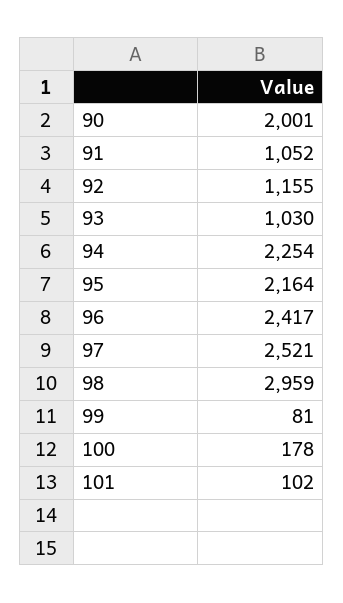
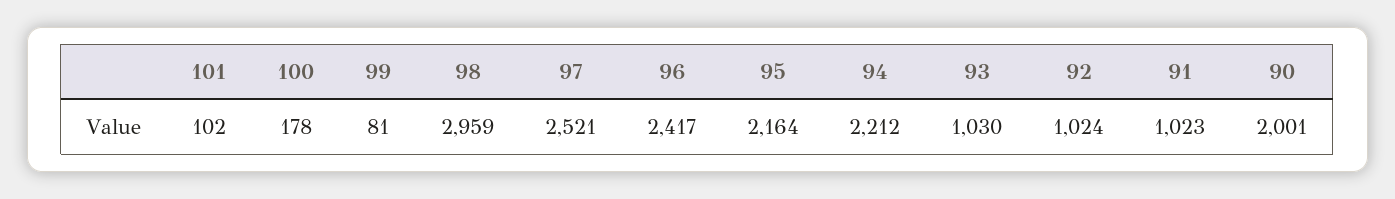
91: 1052 -> 1023
92: 1155 -> 1024
94: 2254 -> 2212

